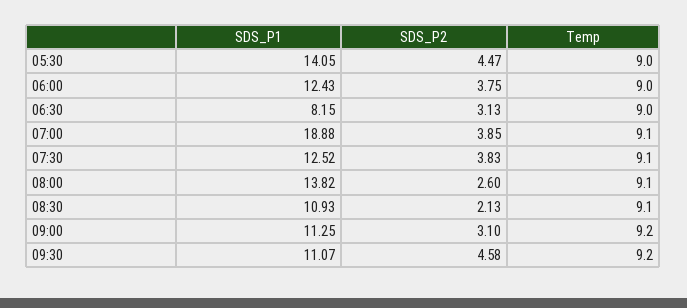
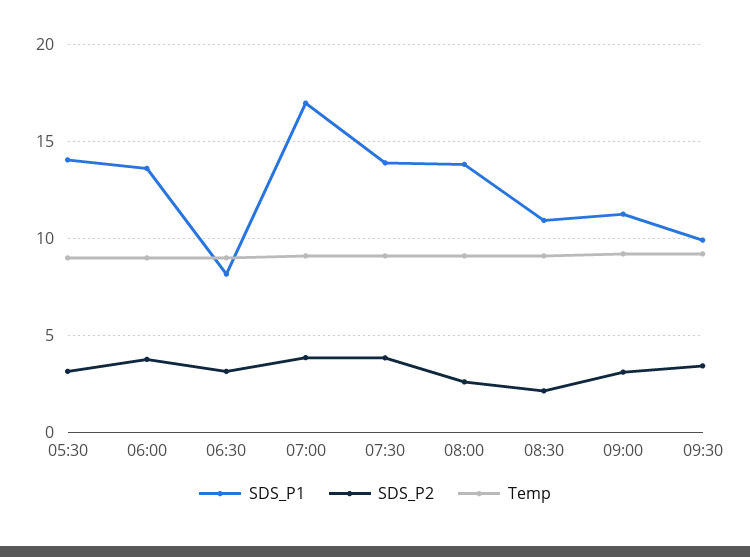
SDS_P2, 05:30: 4.47 -> 3
SDS_P1, 06:00: 12.43 -> 13.5
SDS_P1, 07:00: 18.88 -> 17
SDS_P1, 07:30: 12.52 -> 14
SDS_P1, 09:30: 11.07 -> 10
SDS_P2, 09:30: 4.58 -> 3.5

